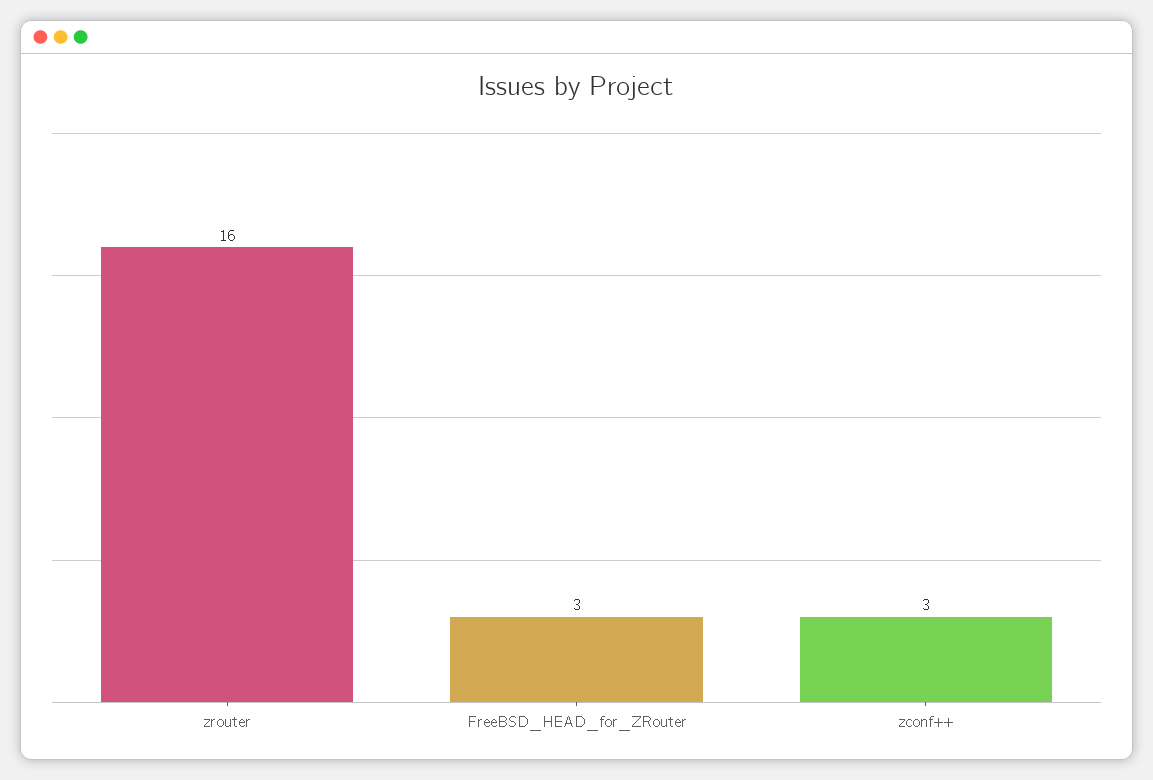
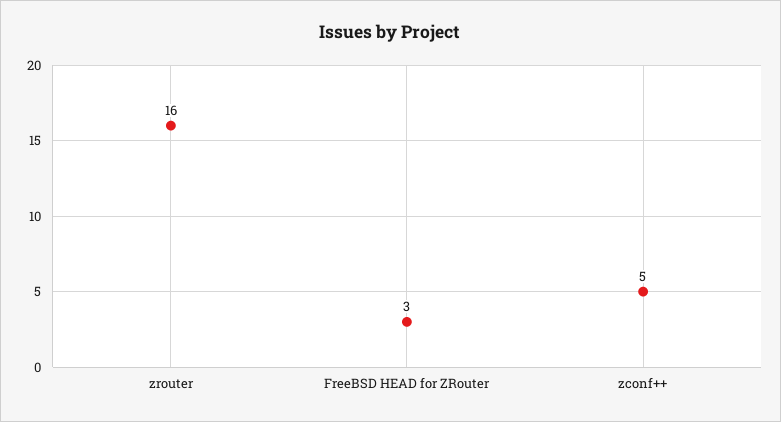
zconf++: 3 -> 5

